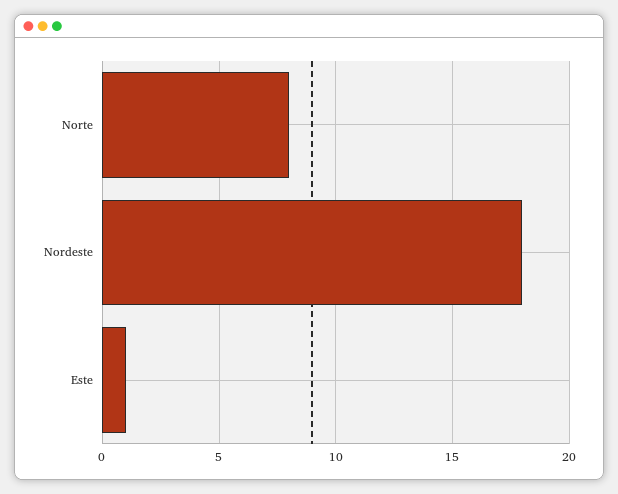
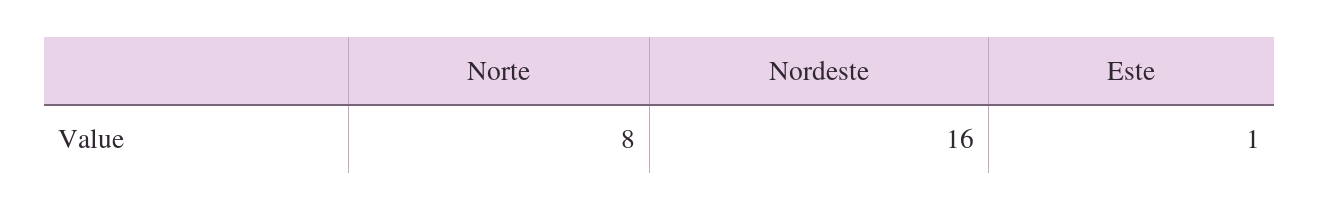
Nordeste: 18 -> 16

